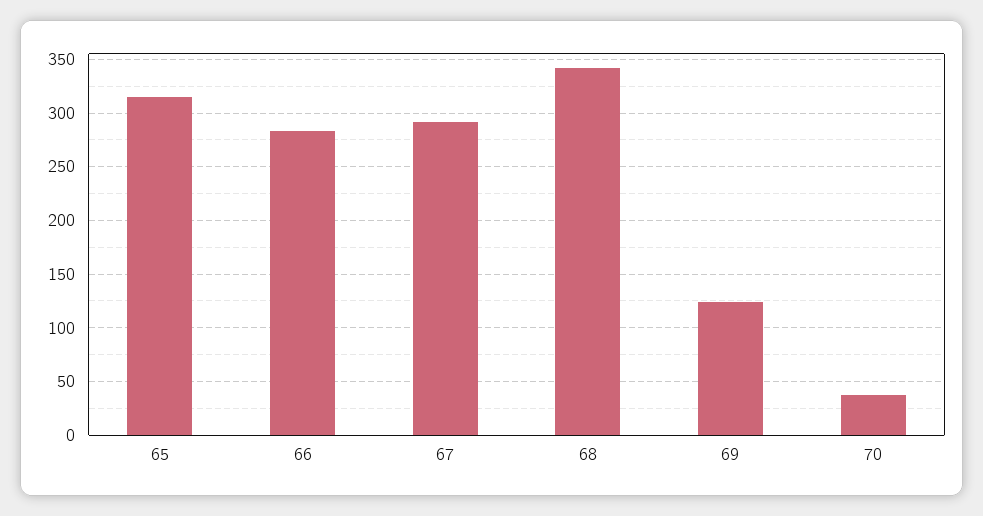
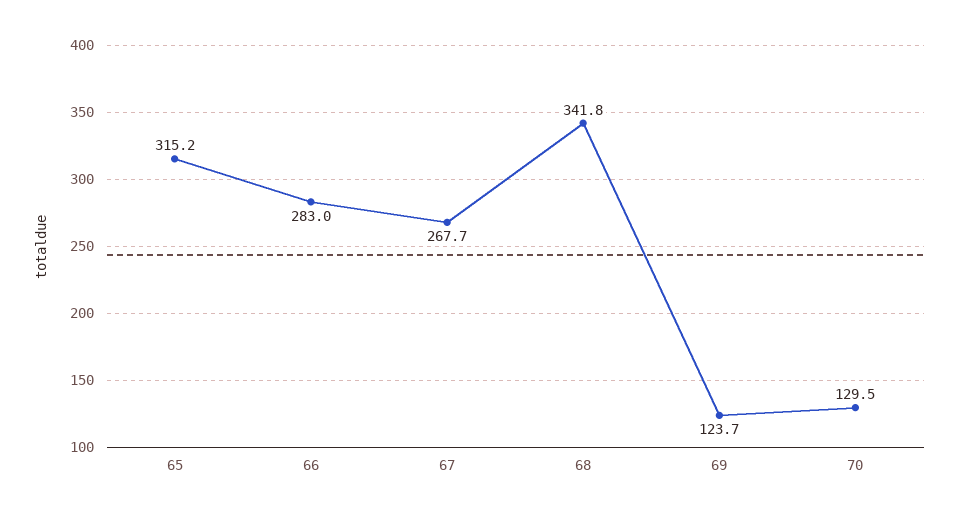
67: 290 -> 267.7
70: 40 -> 129.5

